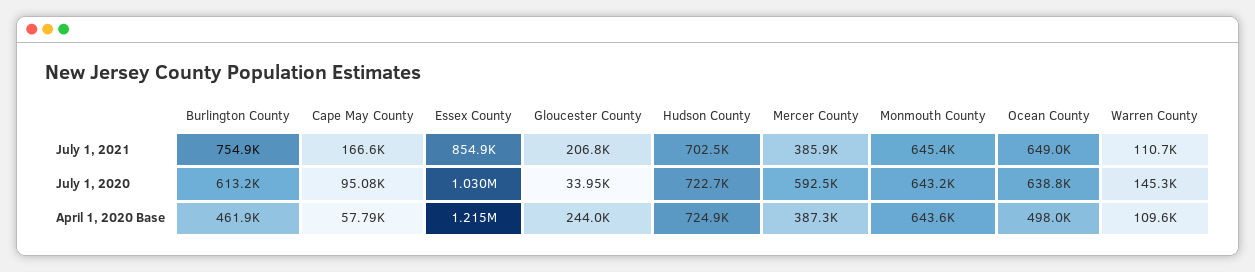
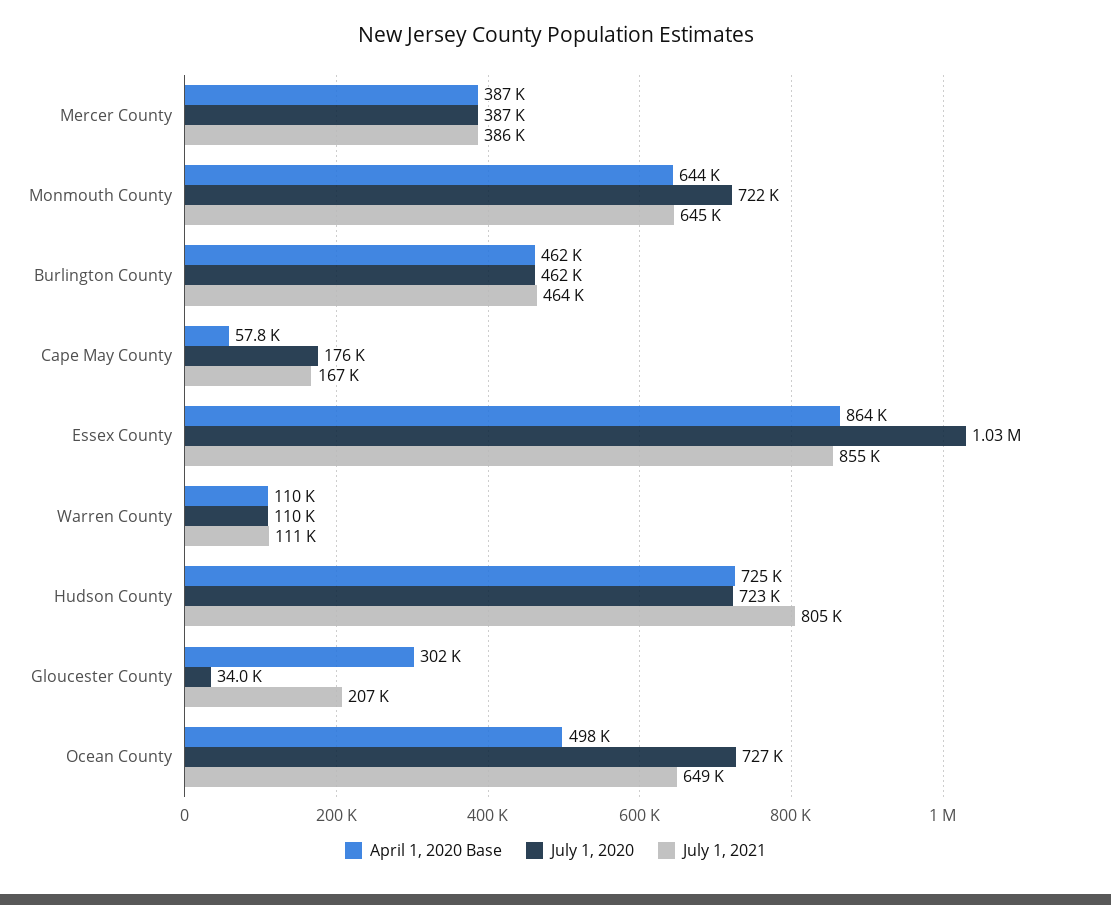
July 1, 2021, Burlington County: 754900 -> 464000
July 1, 2021, Hudson County: 702500 -> 805000
July 1, 2020, Burlington County: 613200 -> 462000
July 1, 2020, Cape May County: 95080 -> 176000
July 1, 2020, Mercer County: 592500 -> 387000
July 1, 2020, Monmouth County: 643200 -> 722000
July 1, 2020, Ocean County: 638800 -> 727000
July 1, 2020, Warren County: 145300 -> 110000
April 1, 2020 Base, Essex County: 1215000 -> 864000
April 1, 2020 Base, Gloucester County: 244000 -> 302000

